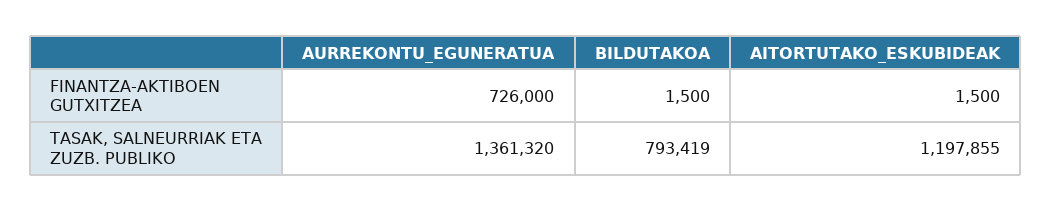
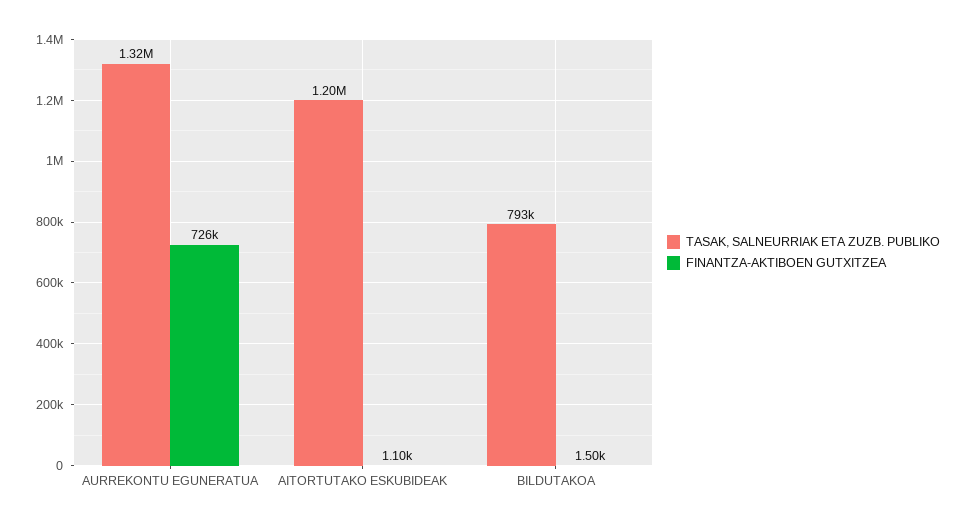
FINANTZA-AKTIBOEN GUTXITZEA, AITORTUTAKO_ESKUBIDEAK: 1500 -> 1100
TASAK, SALNEURRIAK ETA ZUZB. PUBLIKO, AURREKONTU_EGUNERATUA: 1361320 -> 1320000

